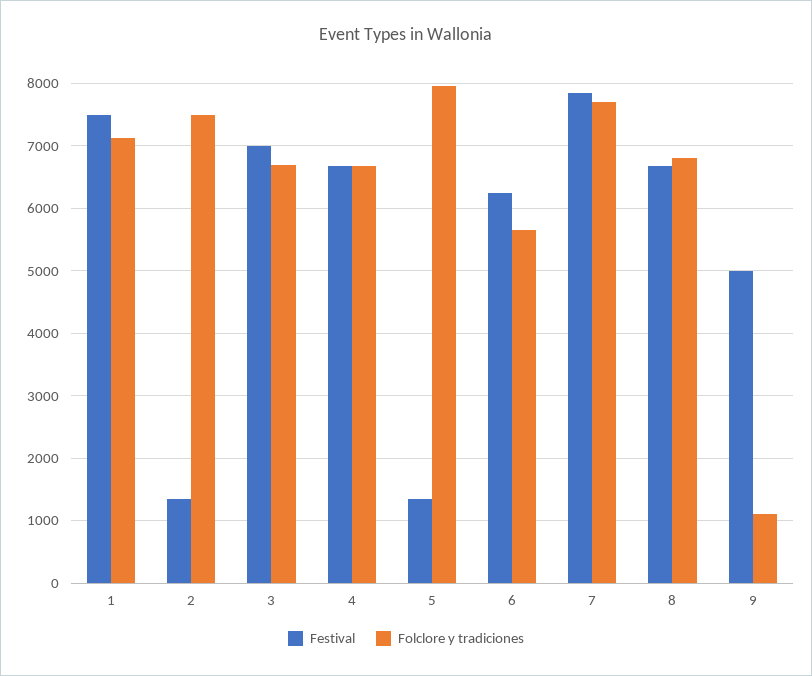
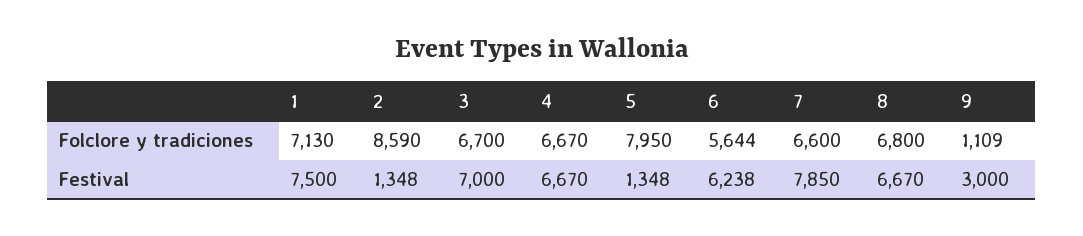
Folclore y tradiciones, 2: 7500 -> 8590
Folclore y tradiciones, 7: 7700 -> 6600
Festival, 9: 5000 -> 3000

